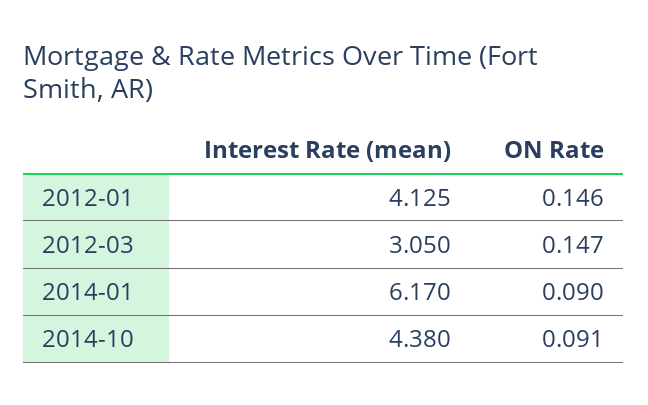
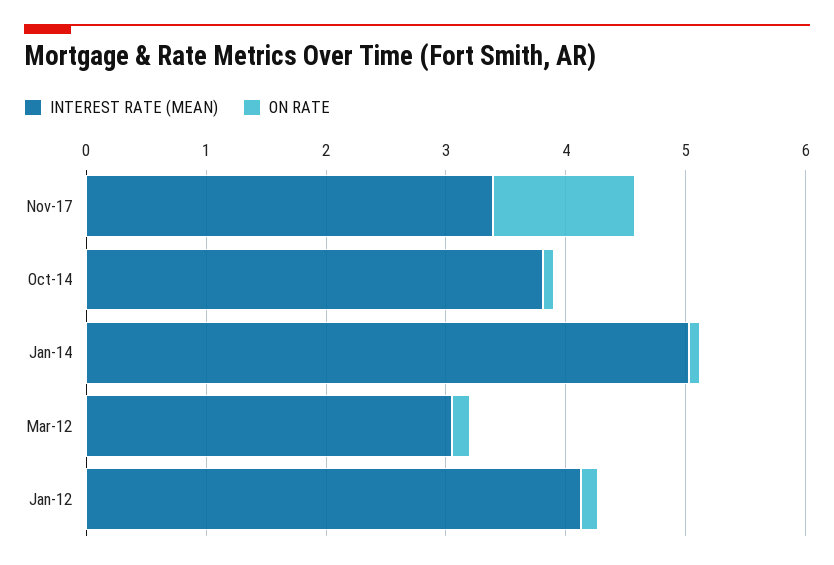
Interest Rate (mean), 2014-01: 6.17 -> 5
Interest Rate (mean), 2014-10: 4.38 -> 3.8
Interest Rate (mean), Nov-17: none -> 3.4
ON Rate, Nov-17: none -> 1.2

